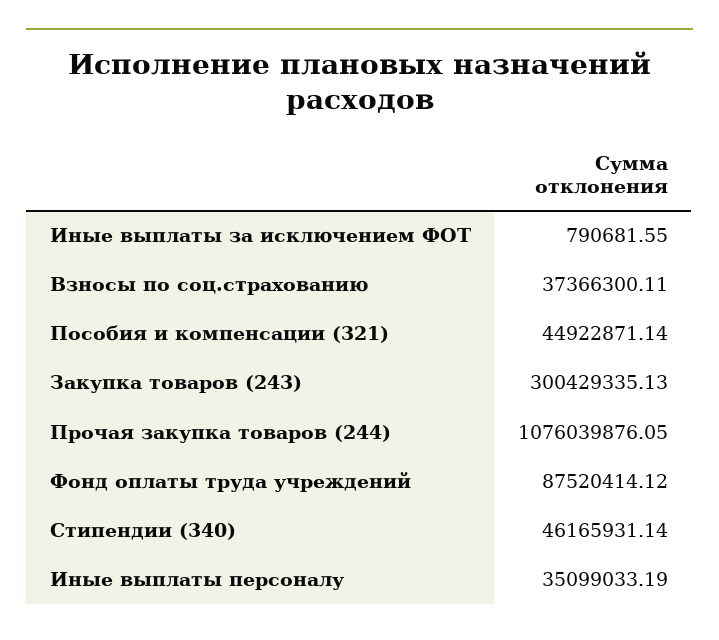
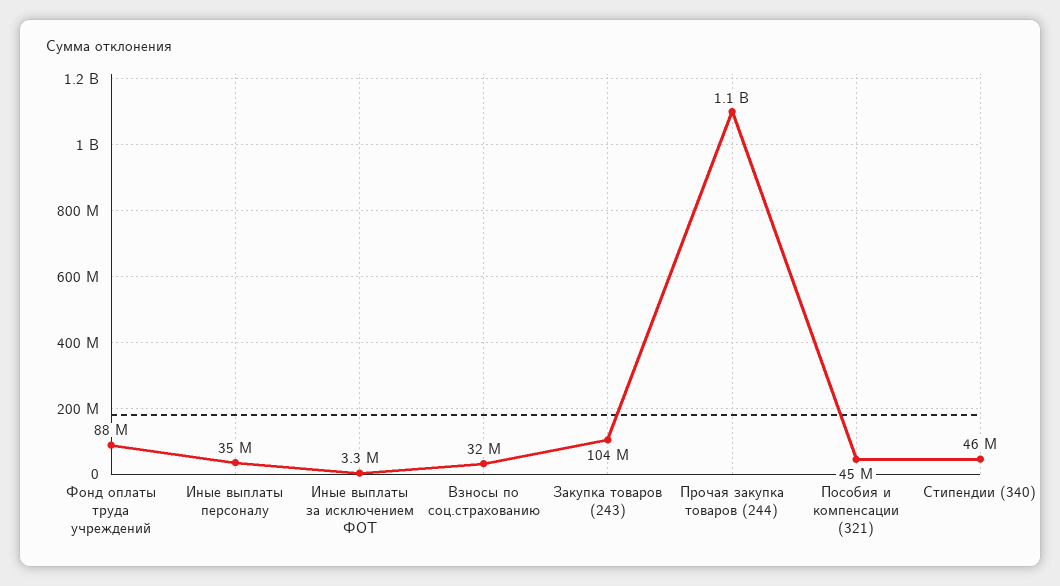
Иные выплаты за исключением ФОТ: 790681.55 -> 3300000
Взносы по соц.страхованию: 37366300.11 -> 32000000
Закупка товаров (243): 300429335.13 -> 104000000

